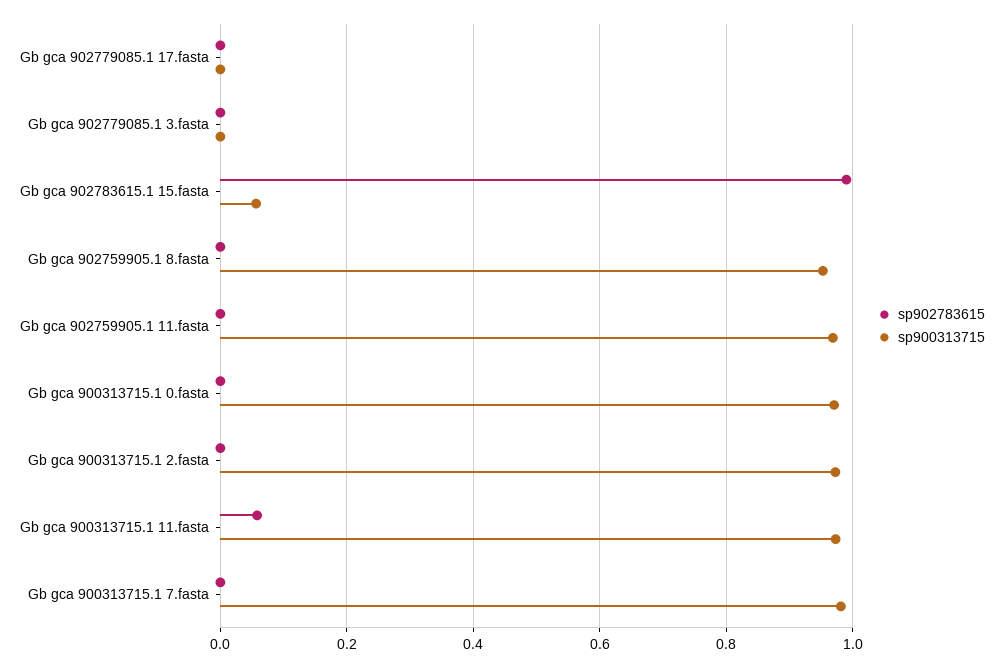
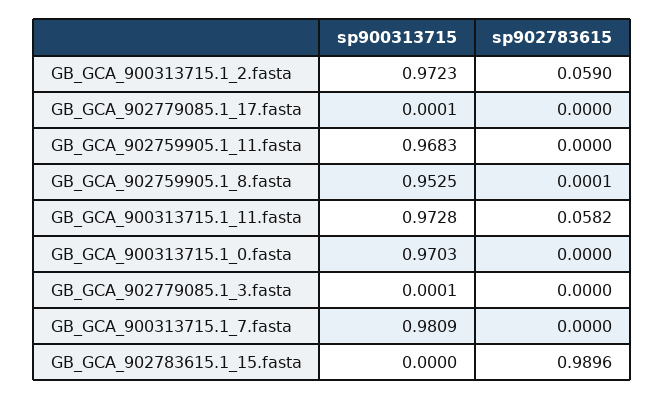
sp900313715, Gb gca 902783615.1 15.fasta: 0.06 -> 0
sp902783615, Gb gca 900313715.1 2.fasta: 0 -> 0.059

